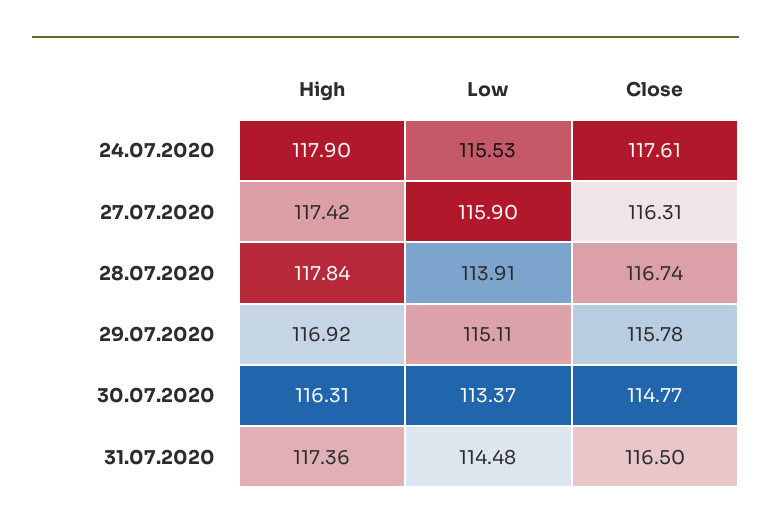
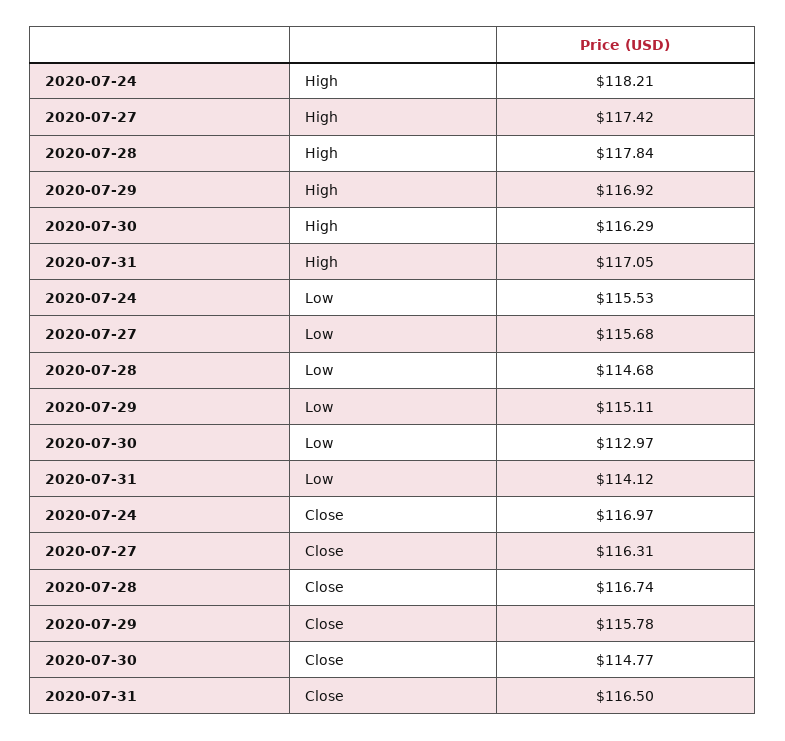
High, 24.07.2020: 117.9 -> 118.21
Close, 24.07.2020: 117.61 -> 116.97
Low, 27.07.2020: 115.9 -> 115.68
Low, 28.07.2020: 113.91 -> 114.68
High, 30.07.2020: 116.31 -> 116.29
Low, 30.07.2020: 113.37 -> 112.97
High, 31.07.2020: 117.36 -> 117.05
Low, 31.07.2020: 114.48 -> 114.12

